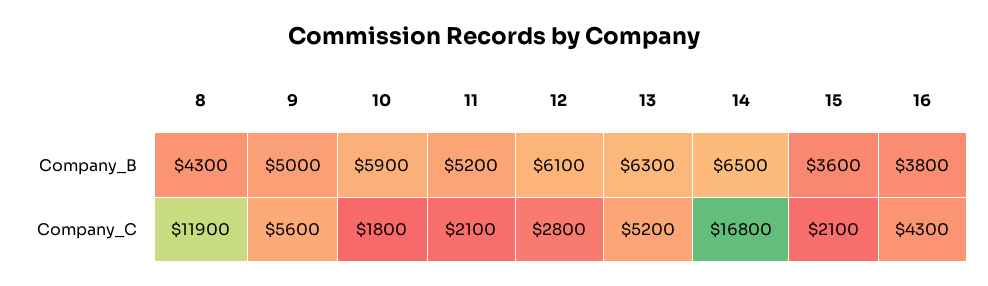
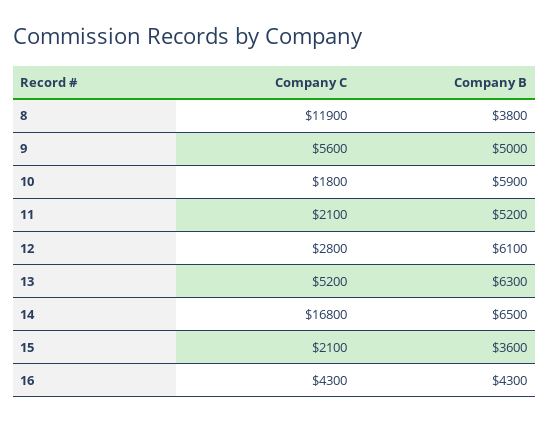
8, Company_B: 4300 -> 3800
16, Company_B: 3800 -> 4300

